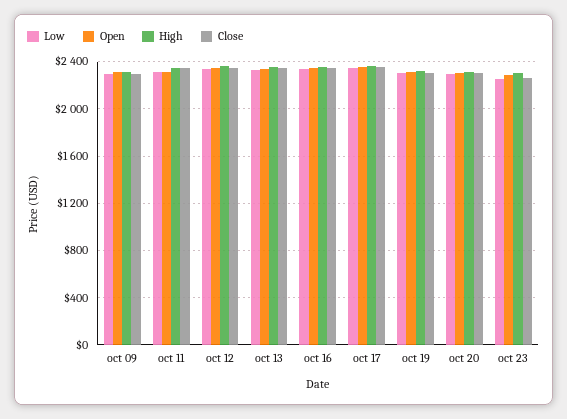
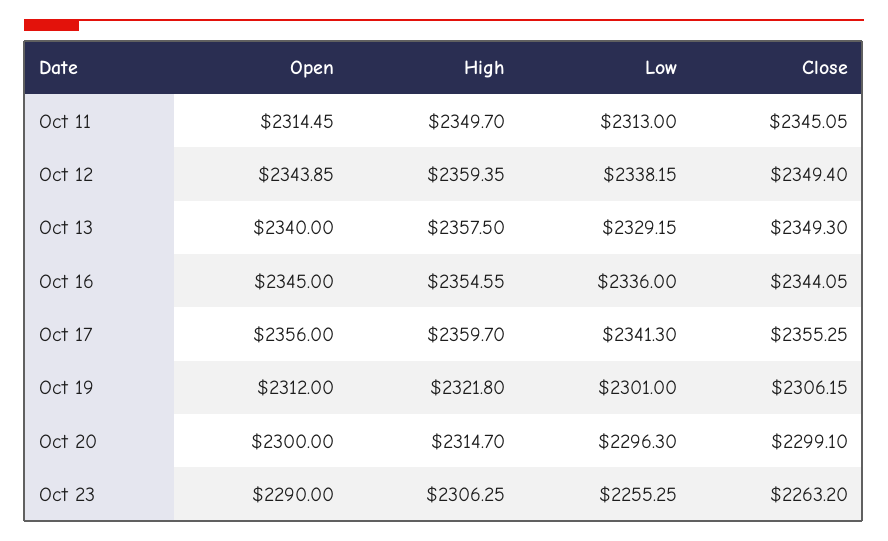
Low, oct 09: 2300 -> none
Open, oct 09: 2300 -> none
High, oct 09: 2300 -> none
Close, oct 09: 2300 -> none

